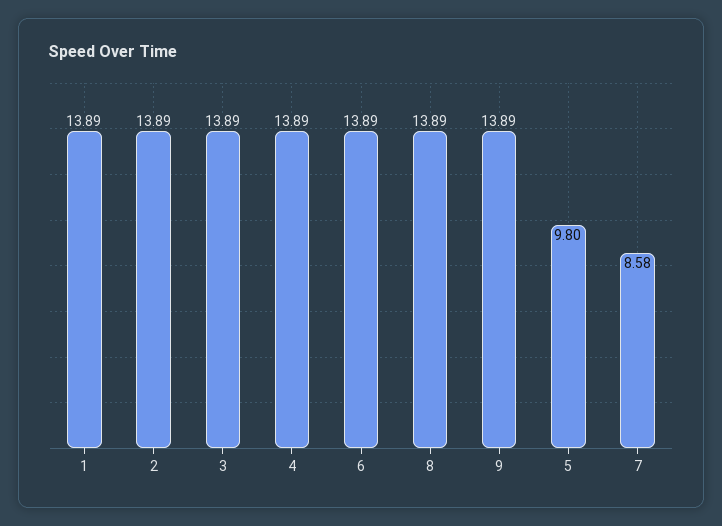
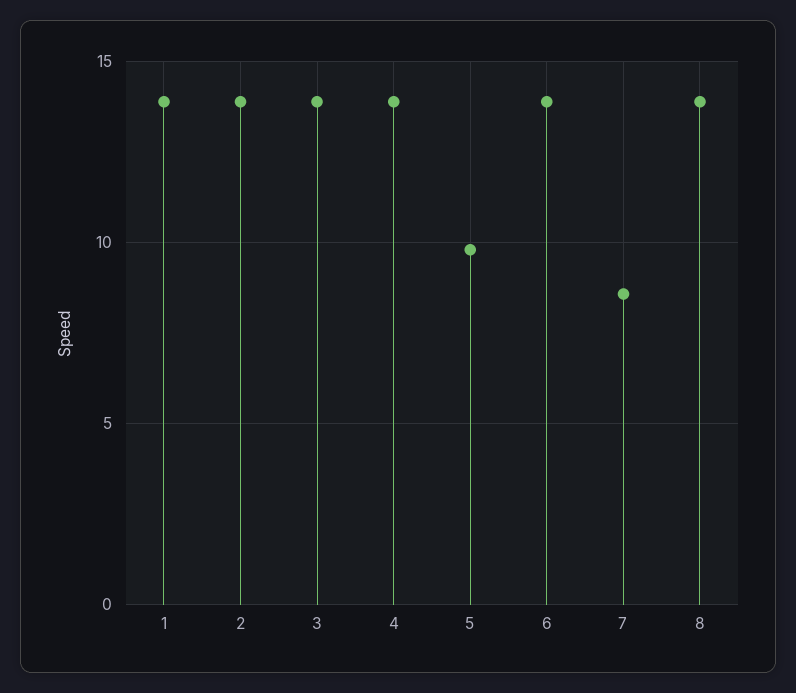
9: 13.89 -> none

